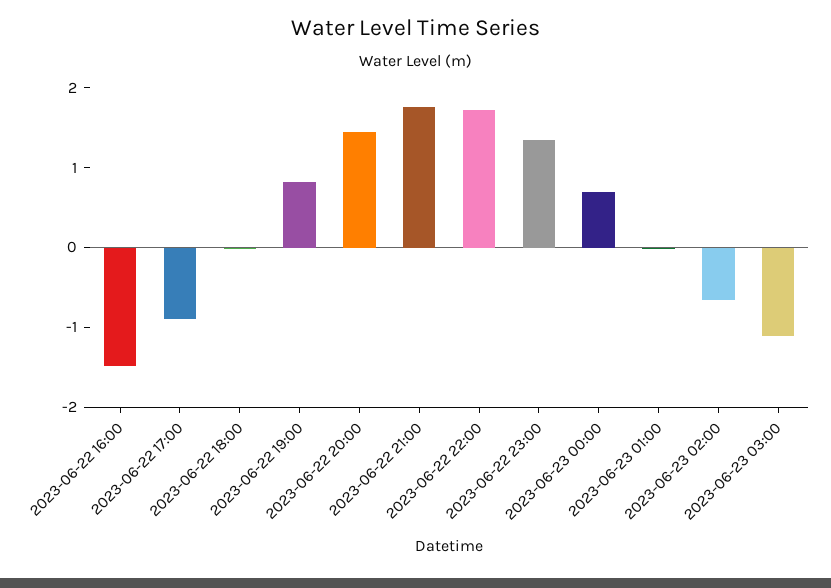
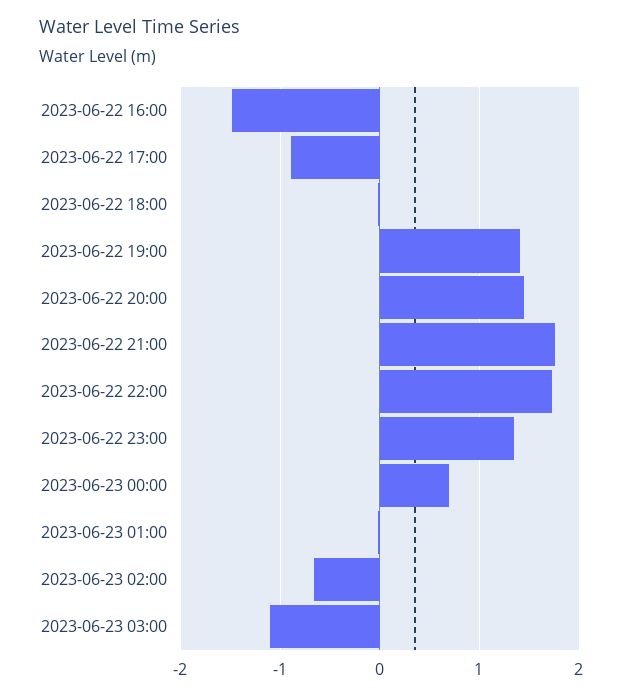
2023-06-22 19:00: 0.8 -> 1.4

